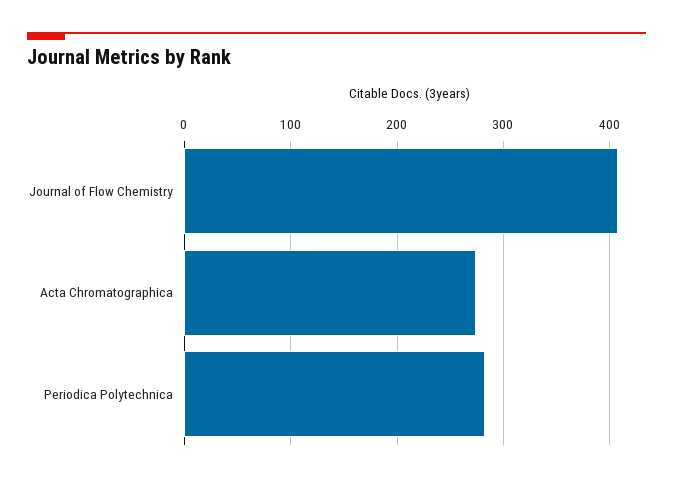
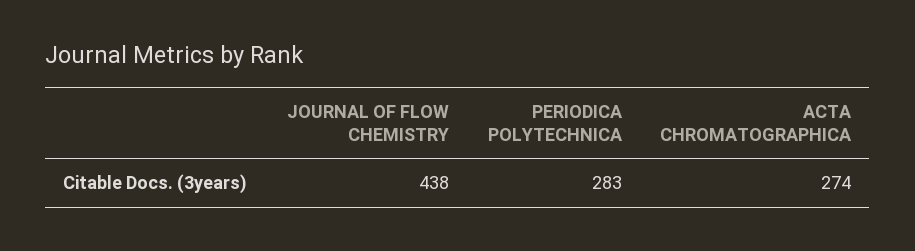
Journal of Flow Chemistry: 410 -> 438

